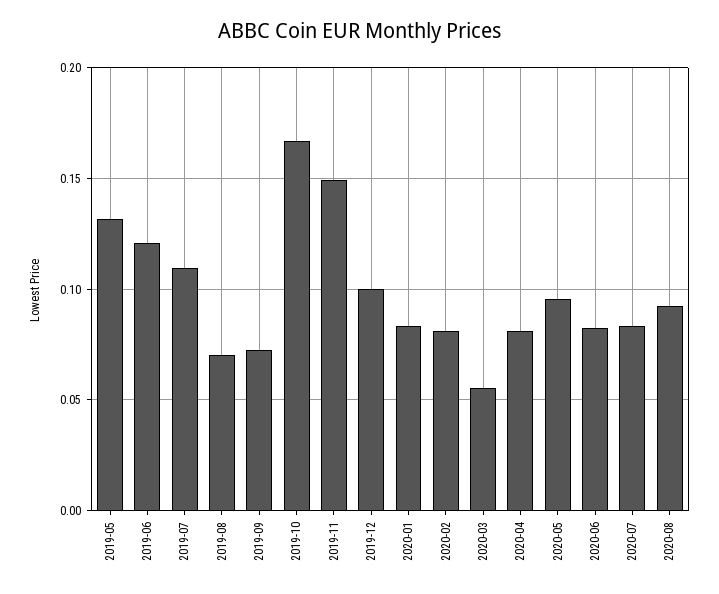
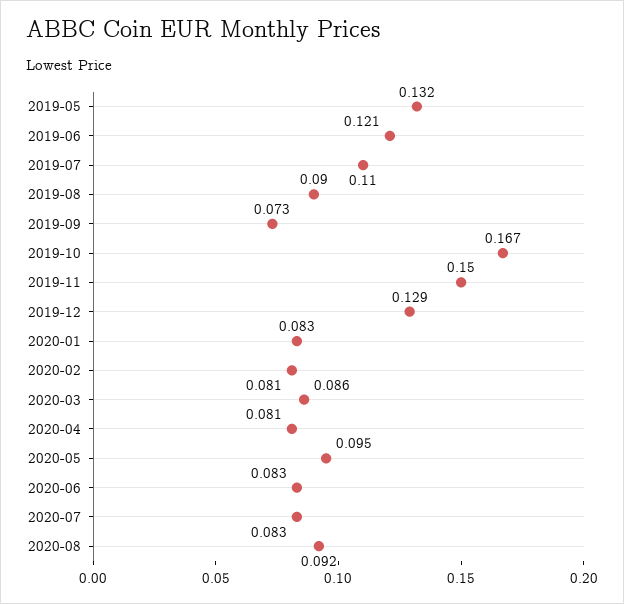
2019-08: 0.07 -> 0.09
2019-12: 0.1 -> 0.129
2020-03: 0.055 -> 0.086

